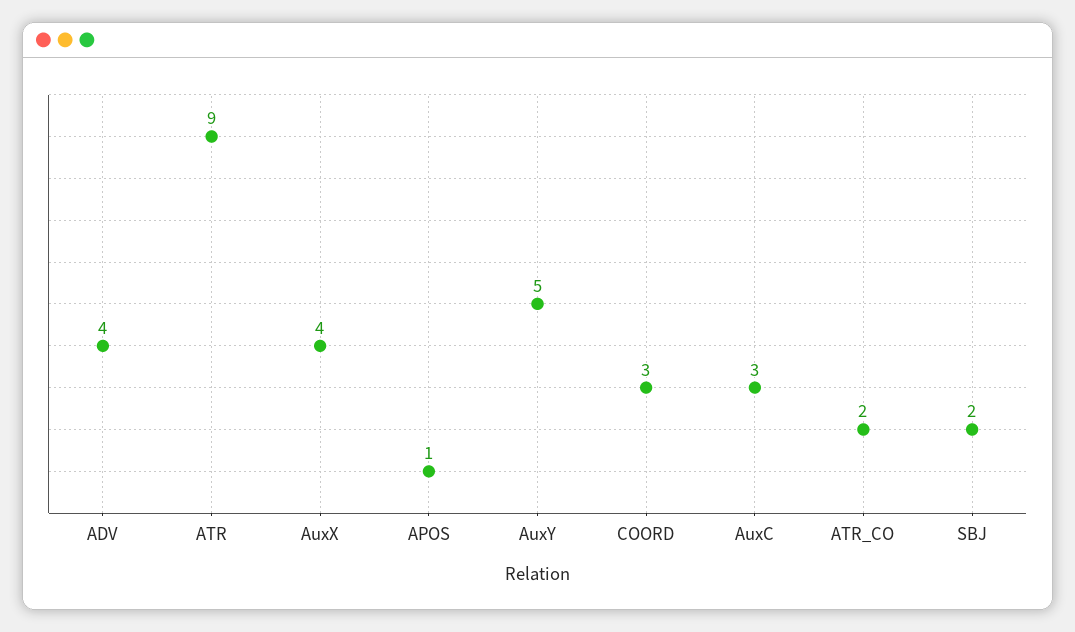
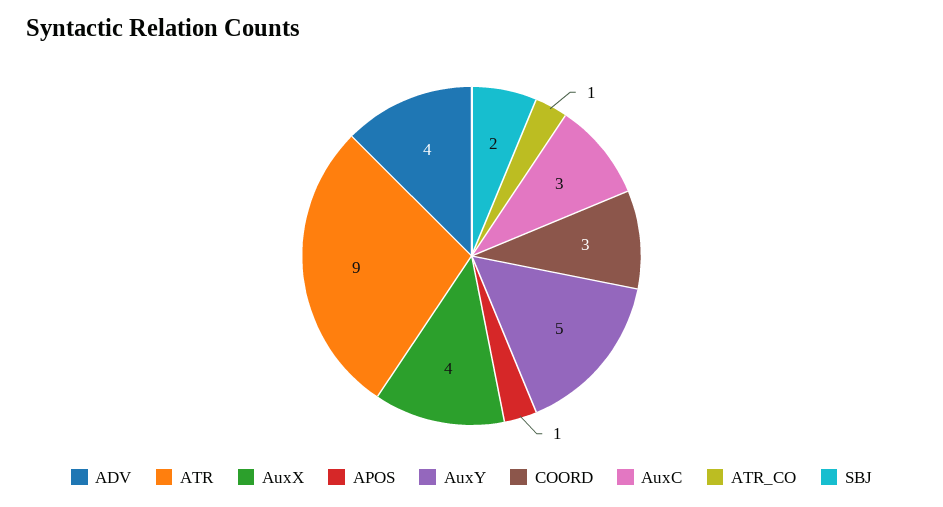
ATR_CO: 2 -> 1

